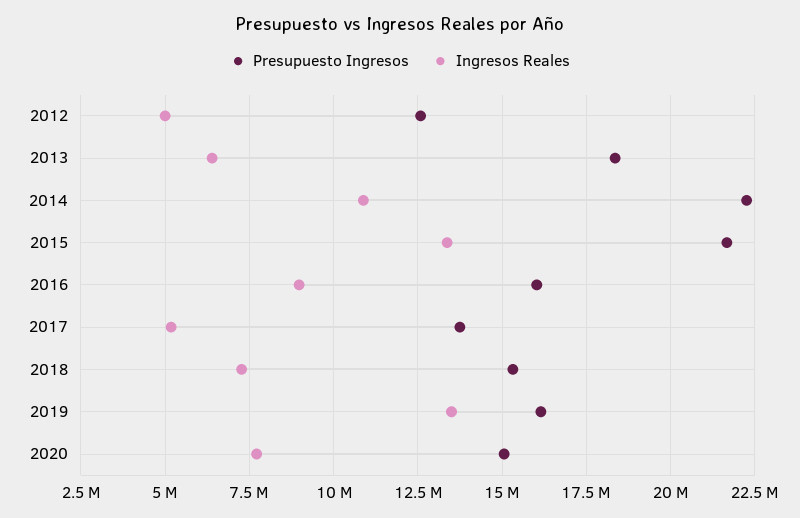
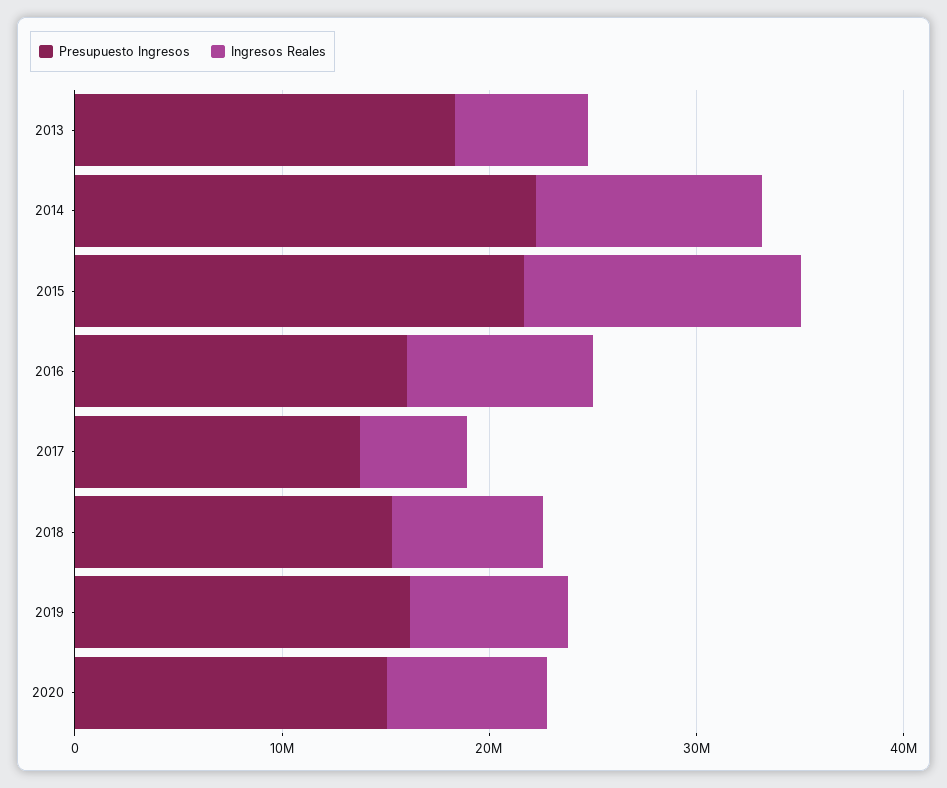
Presupuesto Ingresos, 2012: 12500000 -> none
Ingresos Reales, 2012: 5000000 -> none
Ingresos Reales, 2019: 13500000 -> 8000000

